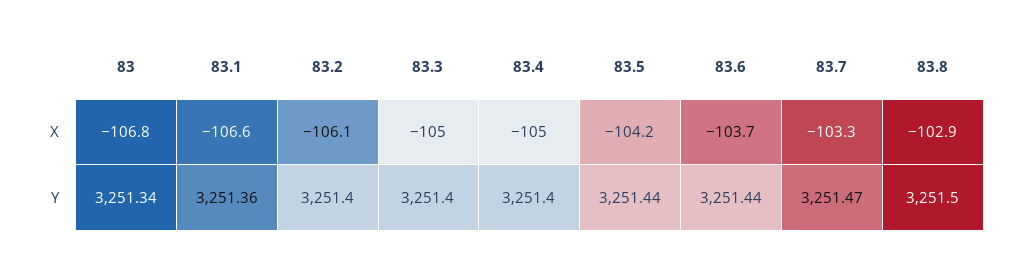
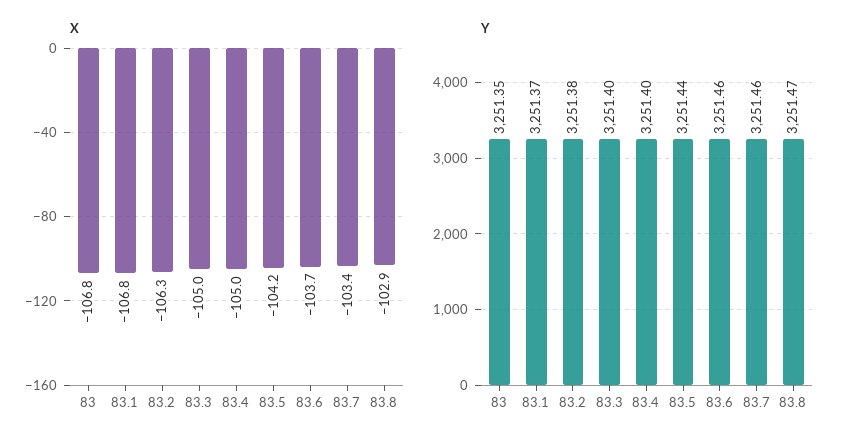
X, 83.1: -106.6 -> -106.8
X, 83.2: -106.1 -> -106.3
X, 83.7: -103.3 -> -103.4
Y, 83: 3251.34 -> 3251.35
Y, 83.1: 3251.36 -> 3251.37
Y, 83.2: 3251.4 -> 3251.38
Y, 83.6: 3251.44 -> 3251.46
Y, 83.7: 3251.47 -> 3251.46
Y, 83.8: 3251.5 -> 3251.47

